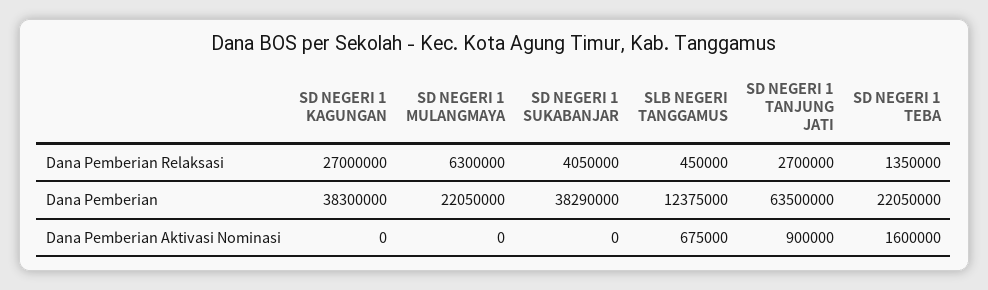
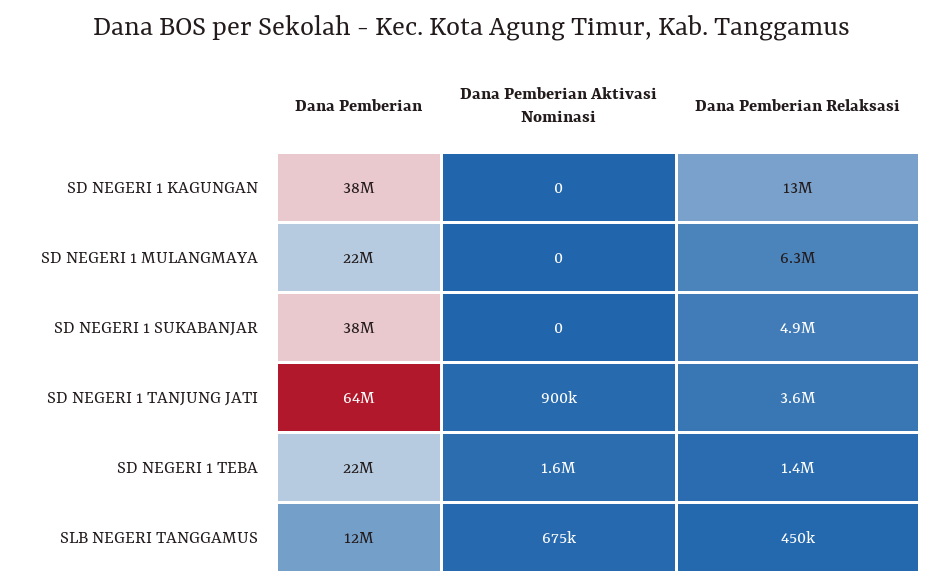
SD NEGERI 1 KAGUNGAN, Dana Pemberian Relaksasi: 27000000 -> 13000000
SD NEGERI 1 SUKABANJAR, Dana Pemberian Relaksasi: 4050000 -> 4900000
SD NEGERI 1 TANJUNG JATI, Dana Pemberian Relaksasi: 2700000 -> 3600000

